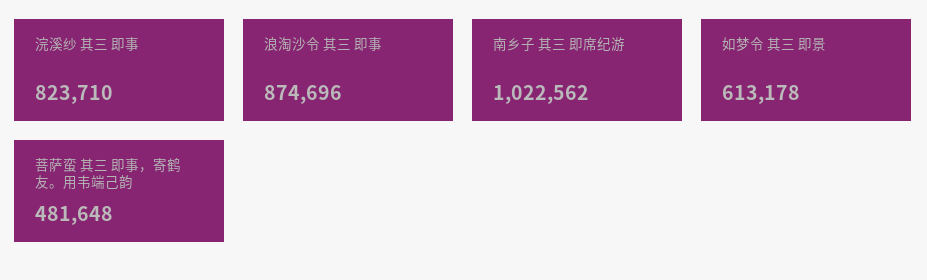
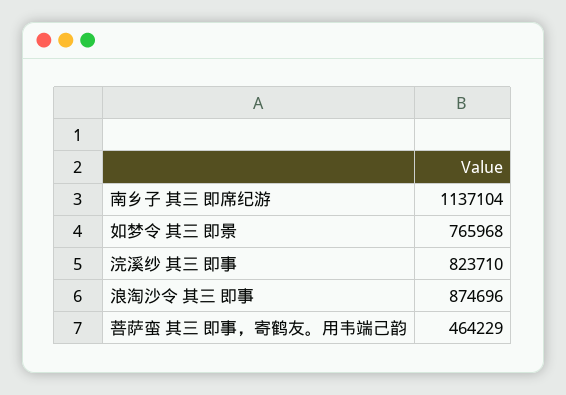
南乡子 其三 即席纪游: 1022562 -> 1137104
如梦令 其三 即景: 613178 -> 765968
菩萨蛮 其三 即事，寄鹤友。用韦端己韵: 481648 -> 464229

